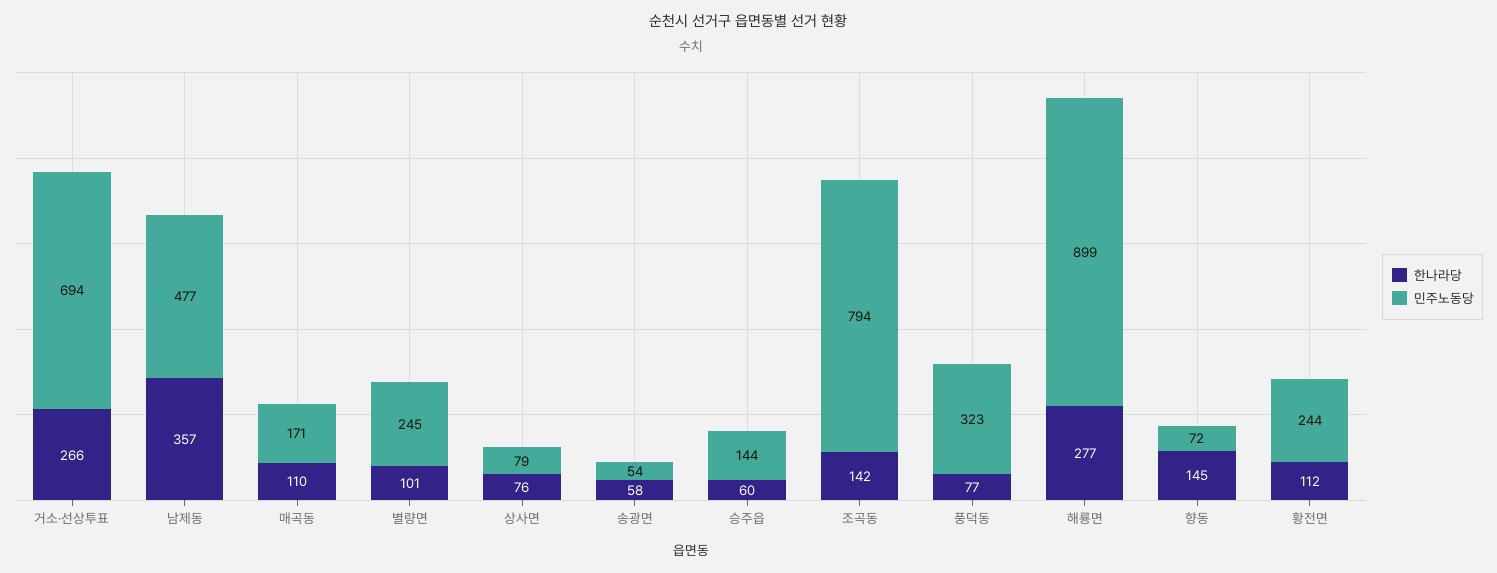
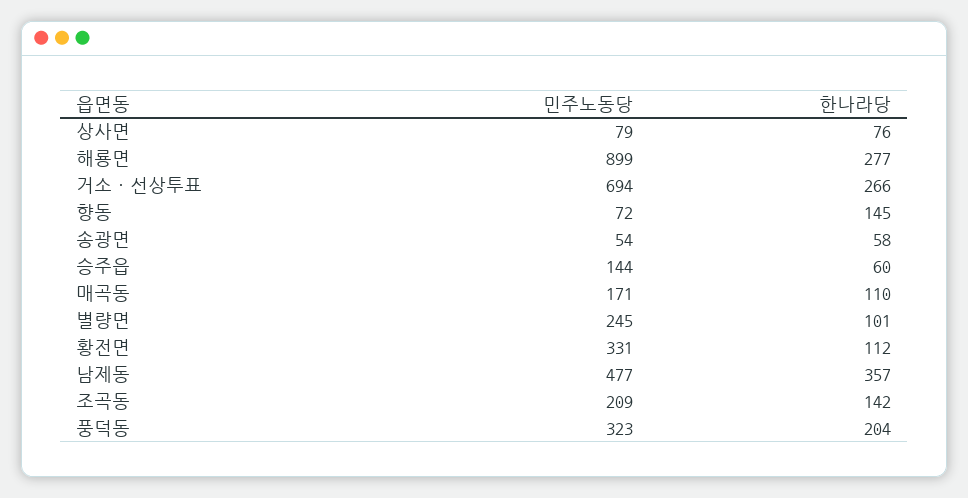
민주노동당, 조곡동: 794 -> 209
한나라당, 풍덕동: 77 -> 204
민주노동당, 황전면: 244 -> 331

